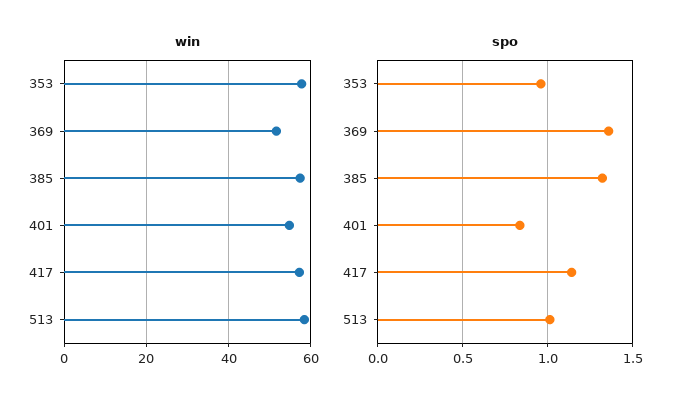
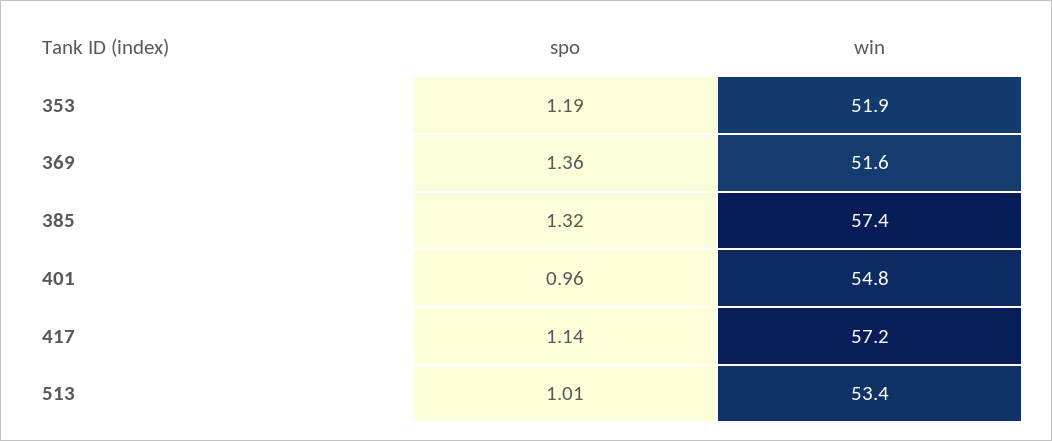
win, 353: 58 -> 51.9
win, 513: 58 -> 53.4
spo, 353: 0.95 -> 1.19
spo, 401: 0.85 -> 0.96

